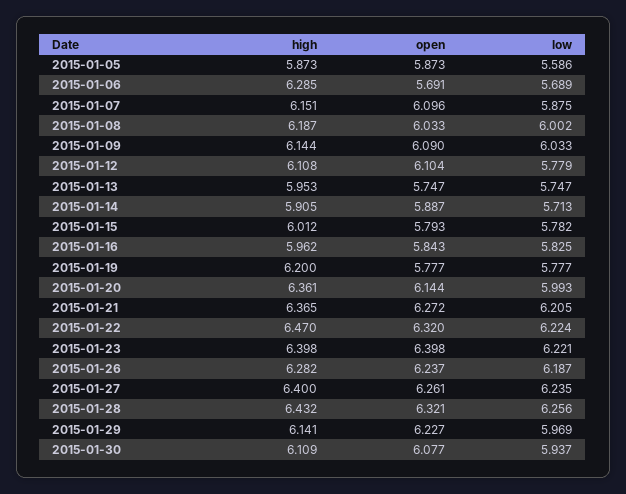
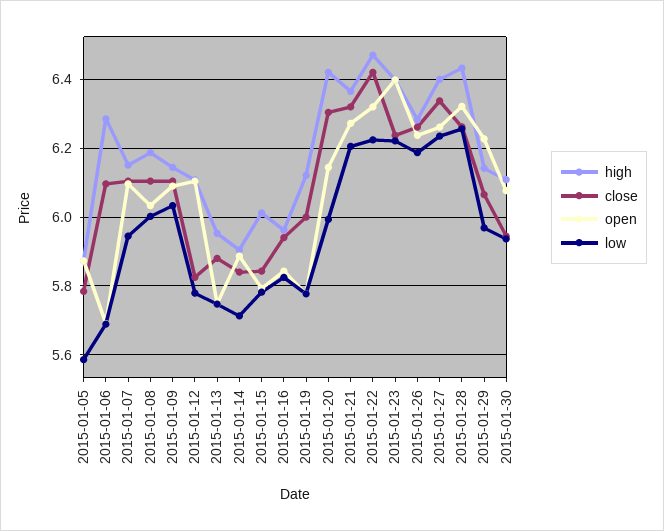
low, 2015-01-07: 5.875 -> 5.94
high, 2015-01-19: 6.2 -> 6.12
high, 2015-01-20: 6.361 -> 6.42
close, 2015-01-05: none -> 5.78
close, 2015-01-06: none -> 6.1
close, 2015-01-07: none -> 6.1
close, 2015-01-08: none -> 6.1
close, 2015-01-09: none -> 6.1
close, 2015-01-12: none -> 5.82
close, 2015-01-13: none -> 5.88
close, 2015-01-14: none -> 5.84
close, 2015-01-15: none -> 5.84
close, 2015-01-16: none -> 5.94
close, 2015-01-19: none -> 6
close, 2015-01-20: none -> 6.3
close, 2015-01-21: none -> 6.32
close, 2015-01-22: none -> 6.42
close, 2015-01-23: none -> 6.24
close, 2015-01-26: none -> 6.26
close, 2015-01-27: none -> 6.34
close, 2015-01-28: none -> 6.26
close, 2015-01-29: none -> 6.06
close, 2015-01-30: none -> 5.94

